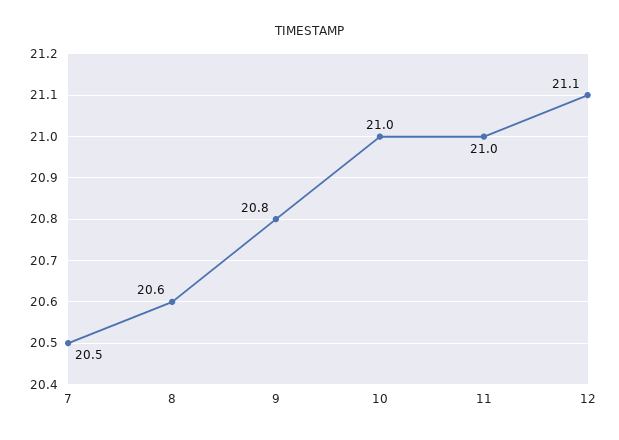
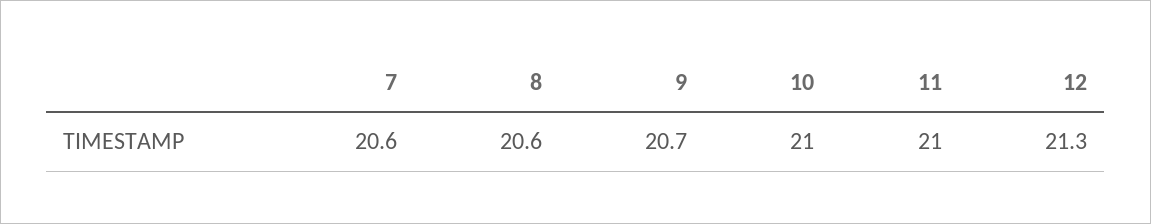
7: 20.5 -> 20.6
9: 20.8 -> 20.7
12: 21.1 -> 21.3

